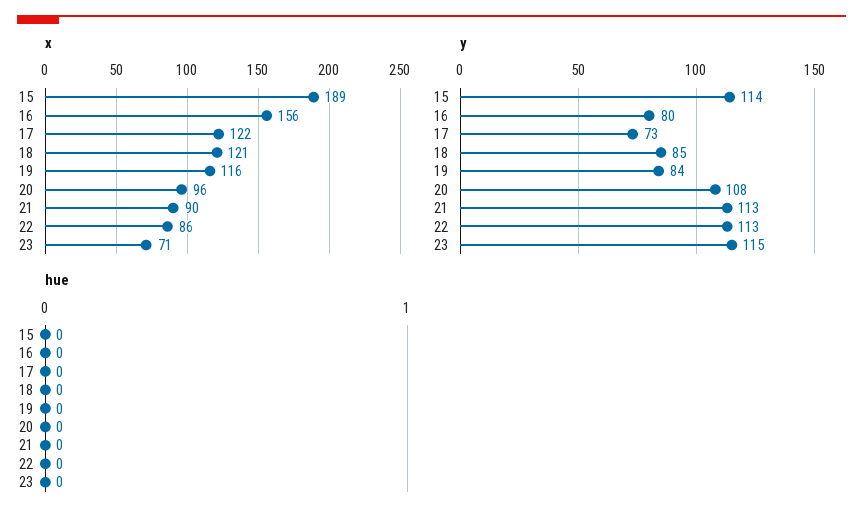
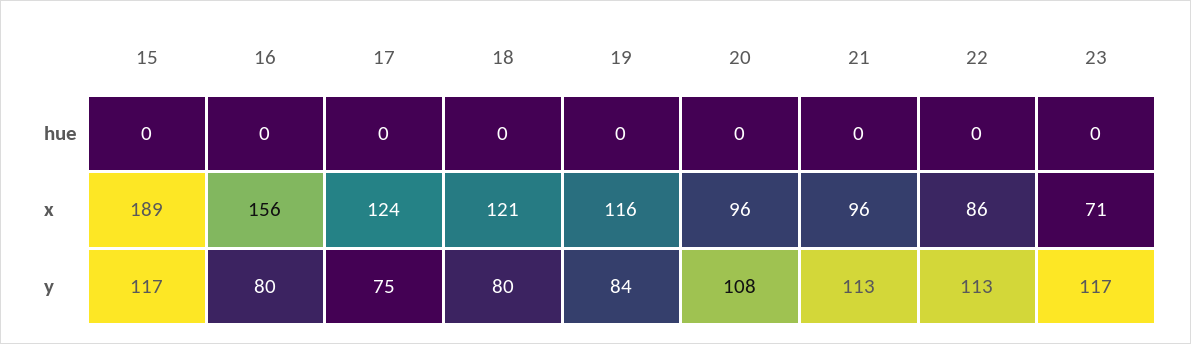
x, 17: 122 -> 124
x, 21: 90 -> 96
y, 15: 114 -> 117
y, 17: 73 -> 75
y, 18: 85 -> 80
y, 23: 115 -> 117

